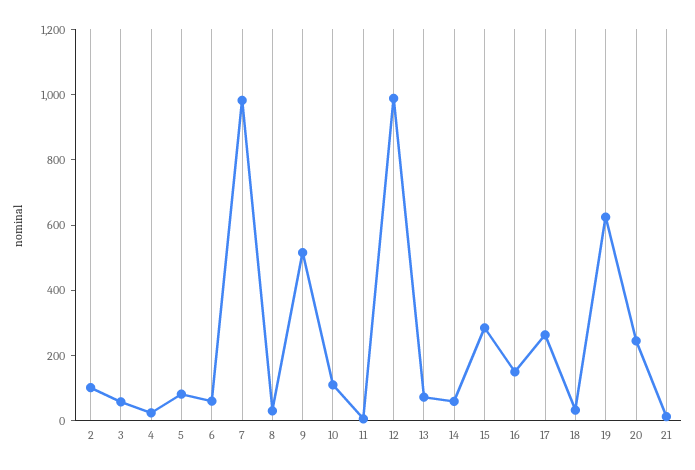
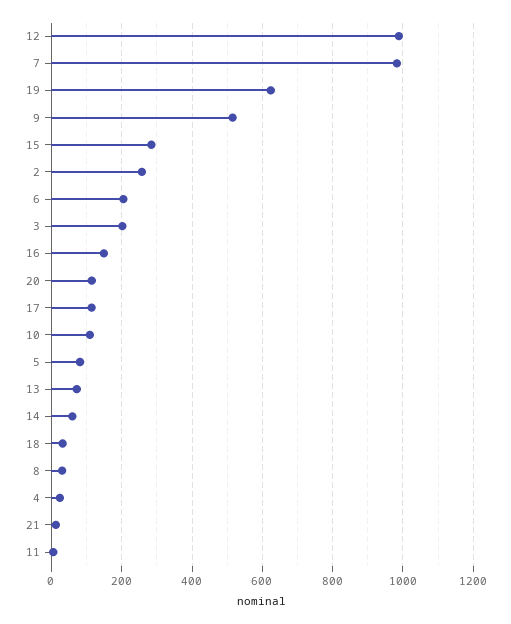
2: 100 -> 260
3: 50 -> 200
6: 50 -> 200
17: 250 -> 120
20: 250 -> 120

